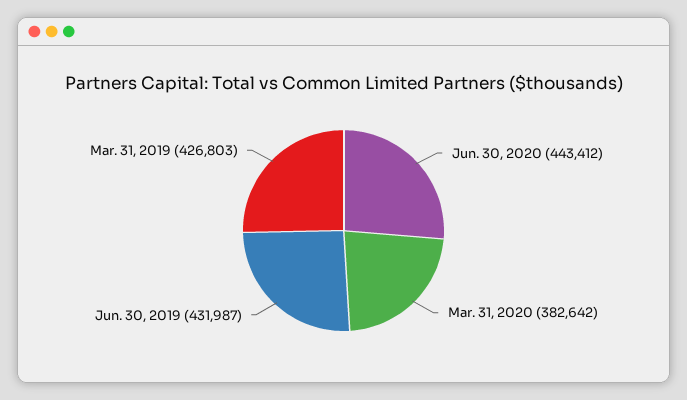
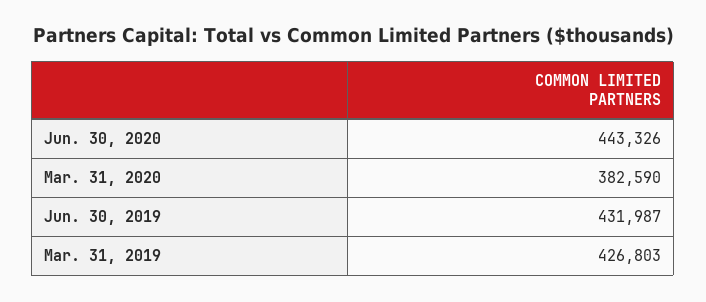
Jun. 30, 2020: 443412 -> 443326
Mar. 31, 2020: 382642 -> 382590

